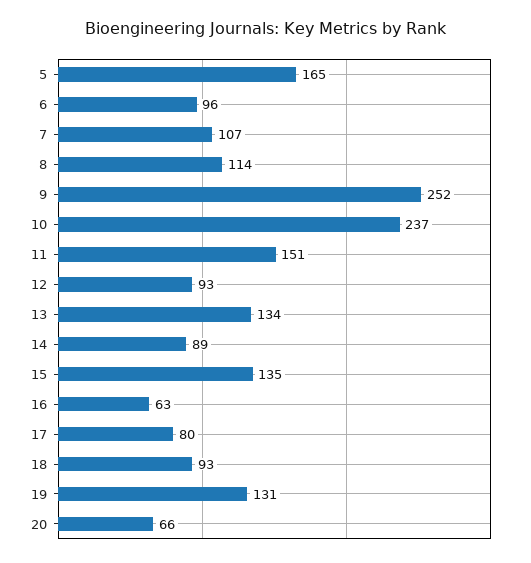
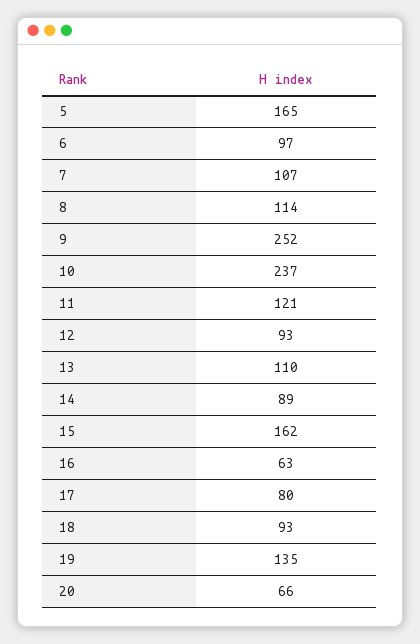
6: 96 -> 97
11: 151 -> 121
13: 134 -> 110
15: 135 -> 162
19: 131 -> 135

